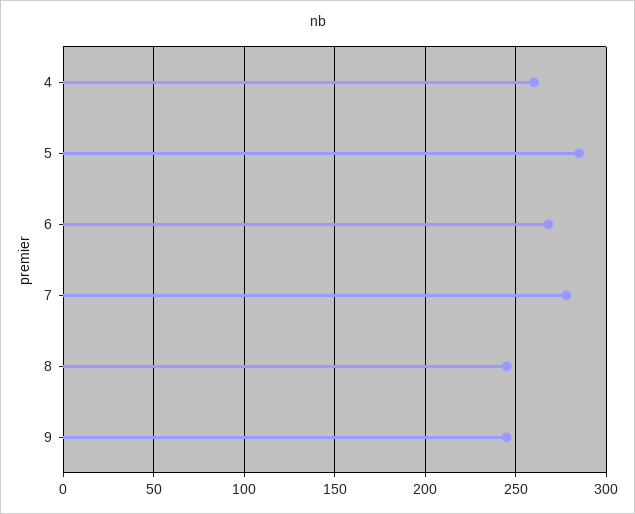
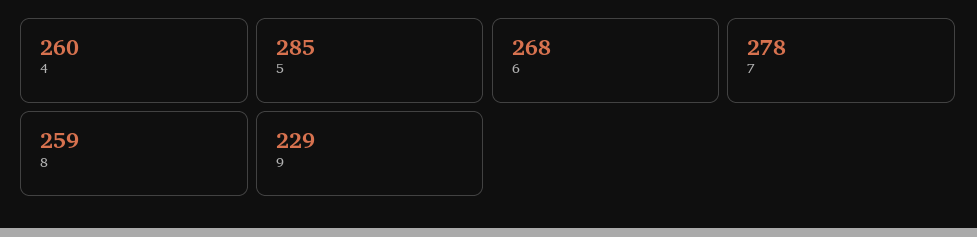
8: 245 -> 259
9: 245 -> 229

